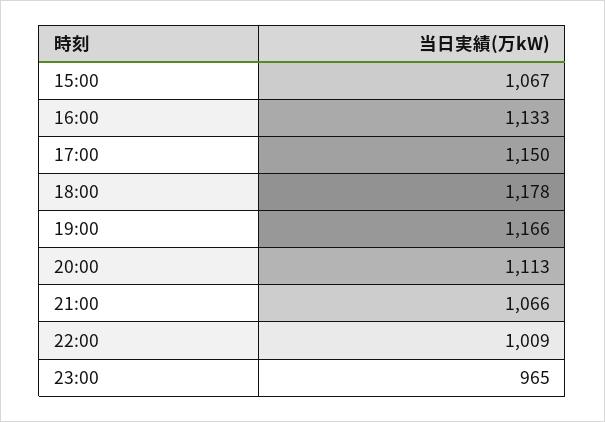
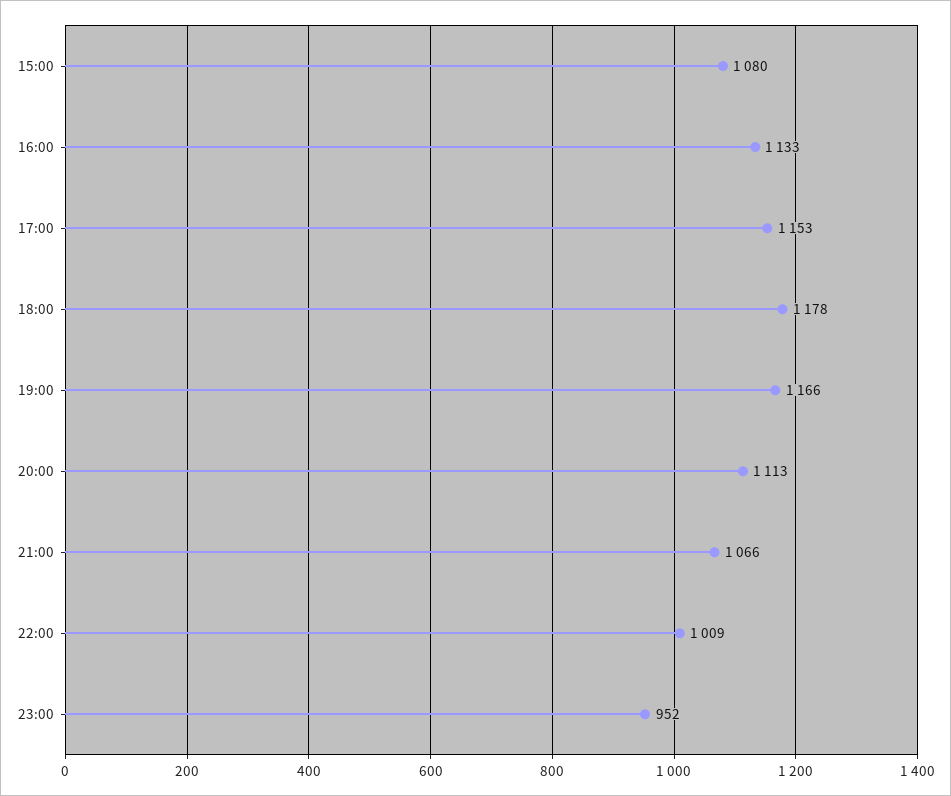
15:00: 1067 -> 1080
17:00: 1150 -> 1153
23:00: 965 -> 952

